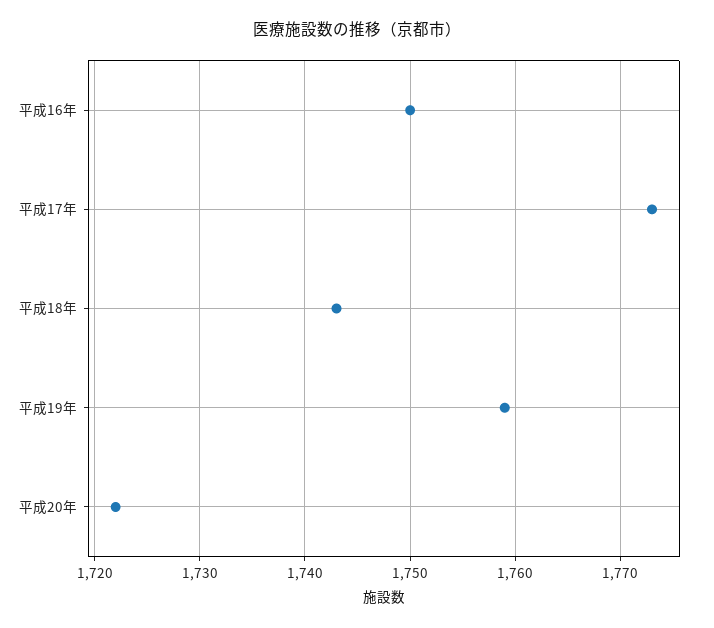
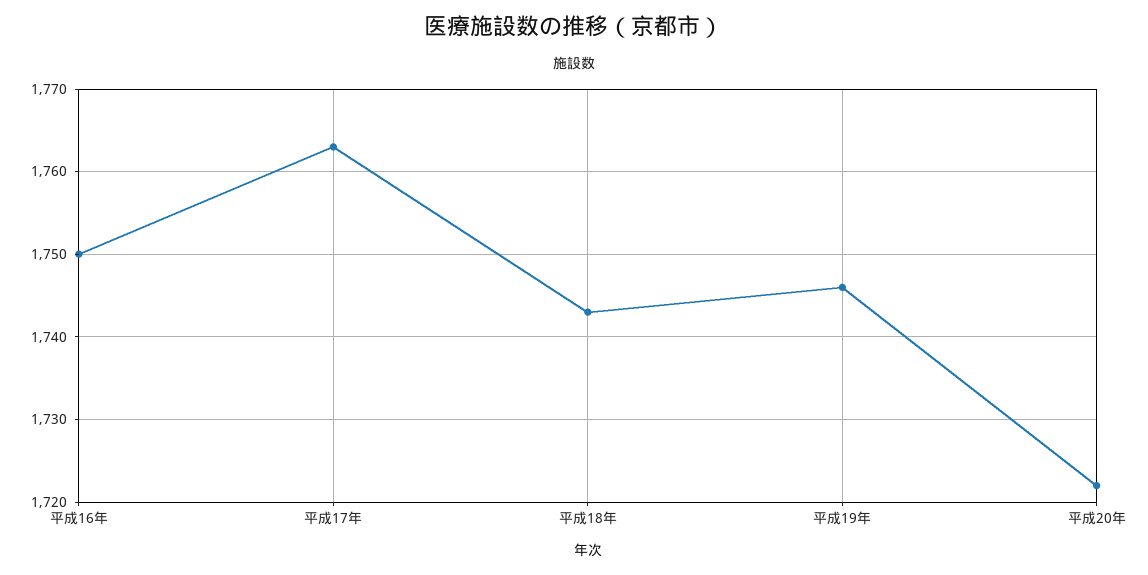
平成17年: 1773 -> 1763
平成19年: 1759 -> 1746

